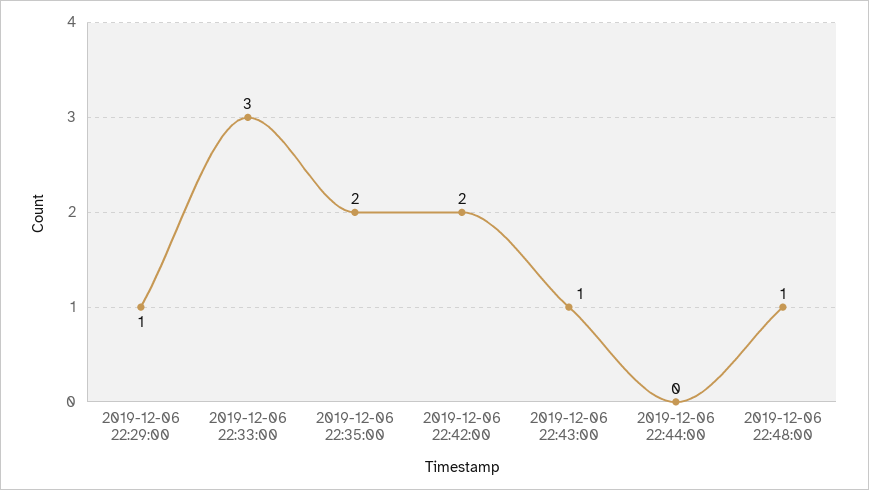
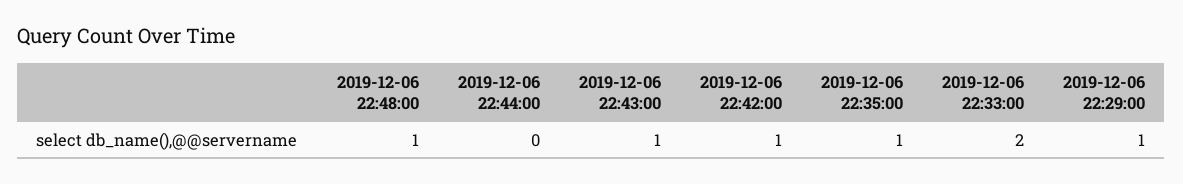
2019-12-06 22:33:00: 3 -> 2
2019-12-06 22:35:00: 2 -> 1
2019-12-06 22:42:00: 2 -> 1

